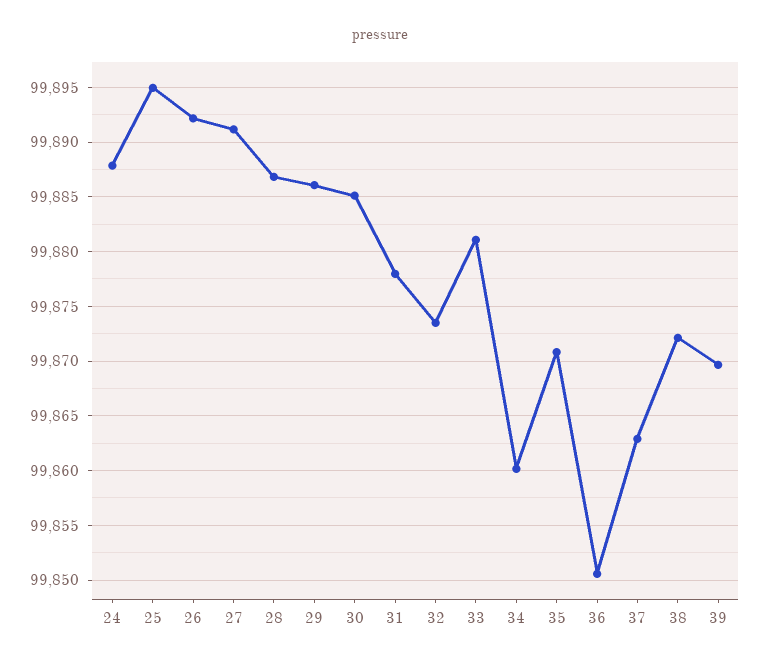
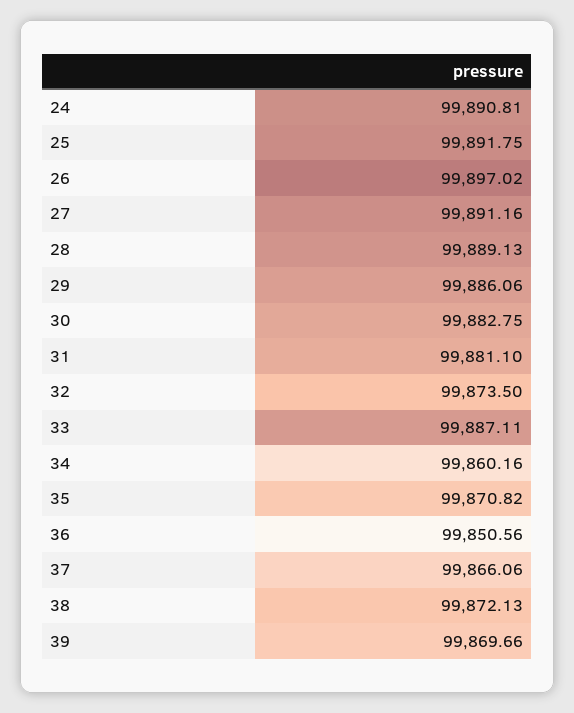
24: 99888 -> 99890.81
25: 99895 -> 99891.75
26: 99892 -> 99897.02
28: 99887 -> 99889.13
30: 99885 -> 99882.75
31: 99878 -> 99881.1
33: 99881 -> 99887.11
37: 99863 -> 99866.06

